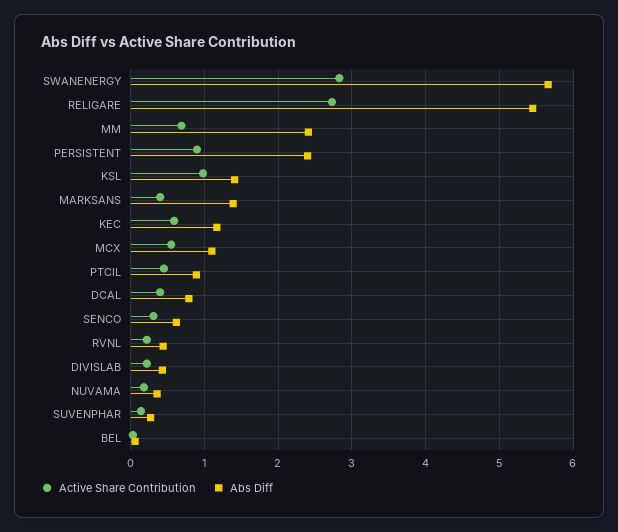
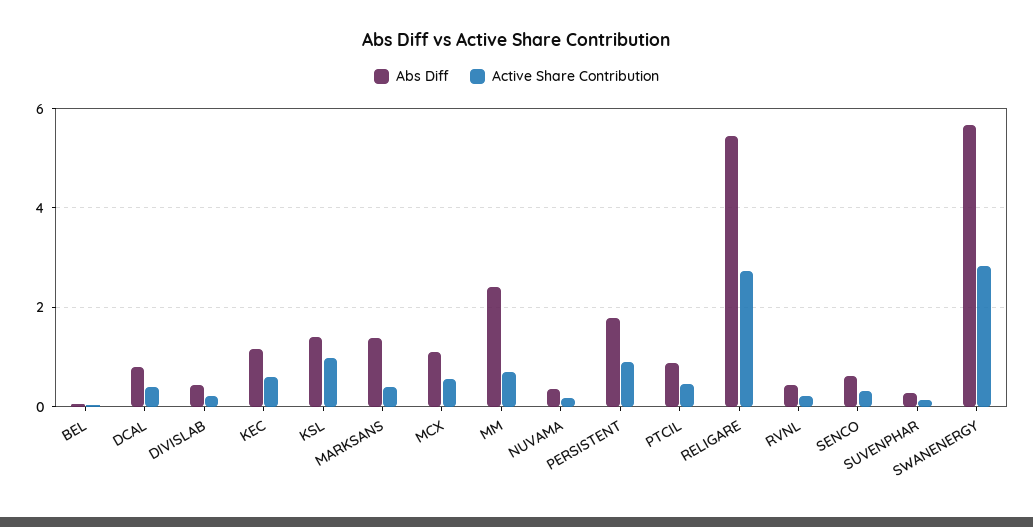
Abs Diff, PERSISTENT: 2.4 -> 1.8

